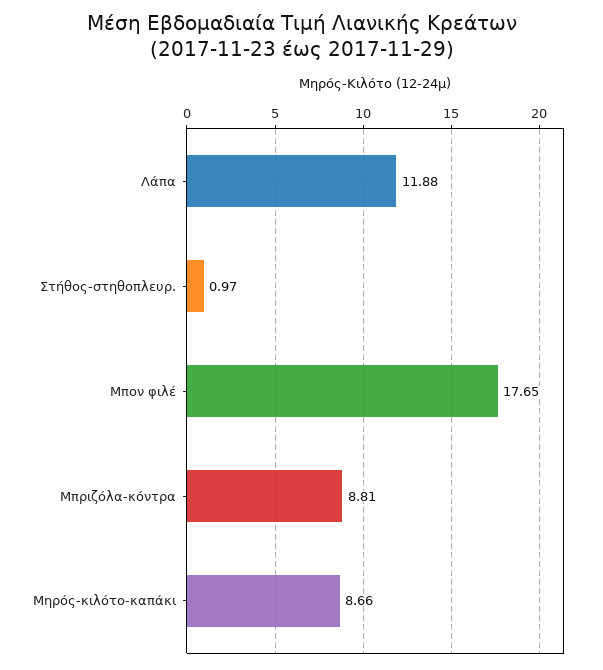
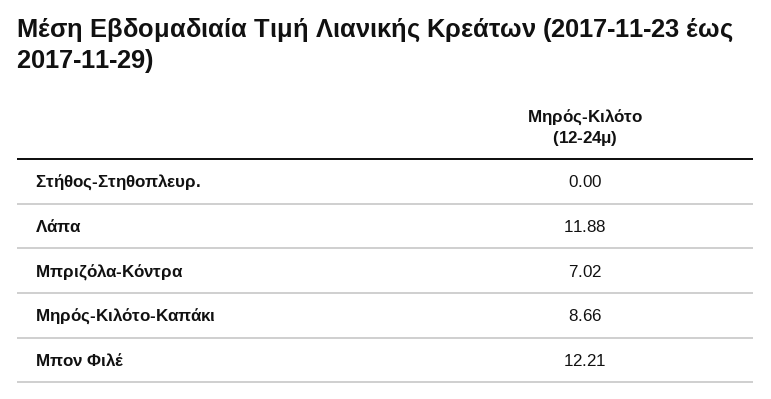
Στήθος-στηθοπλευρ.: 0.97 -> 0
Μπον φιλέ: 17.65 -> 12.21
Μπριζόλα-κόντρα: 8.81 -> 7.02

